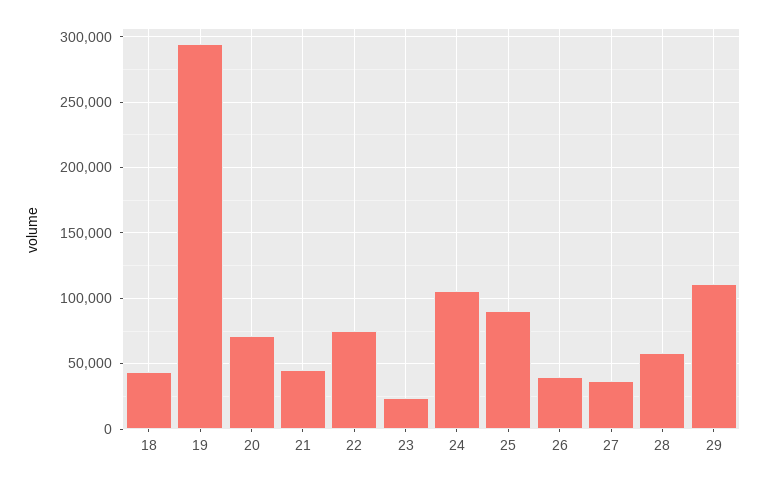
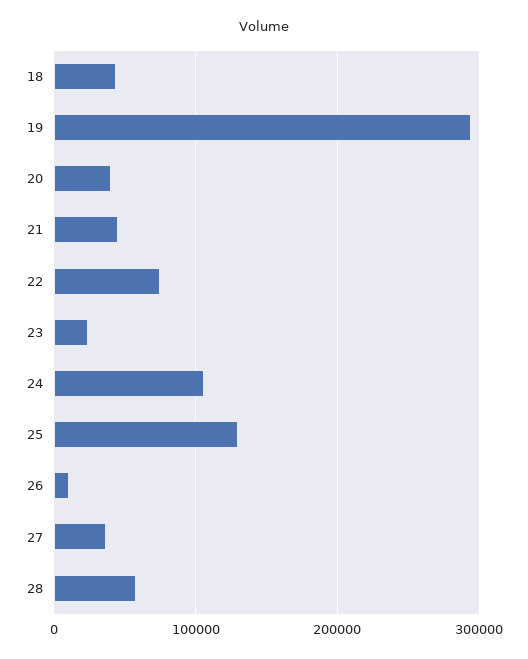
20: 70000 -> 40000
25: 90000 -> 130000
26: 40000 -> 10000
29: 110000 -> none

